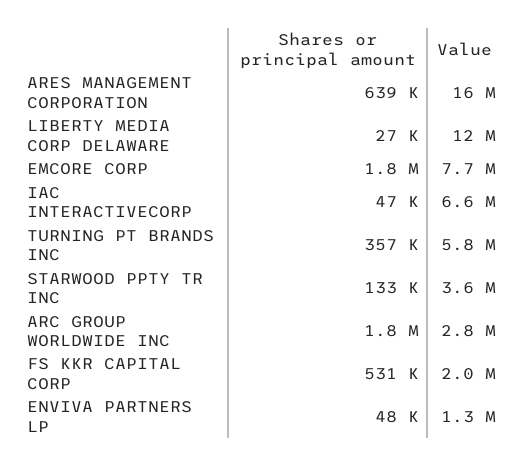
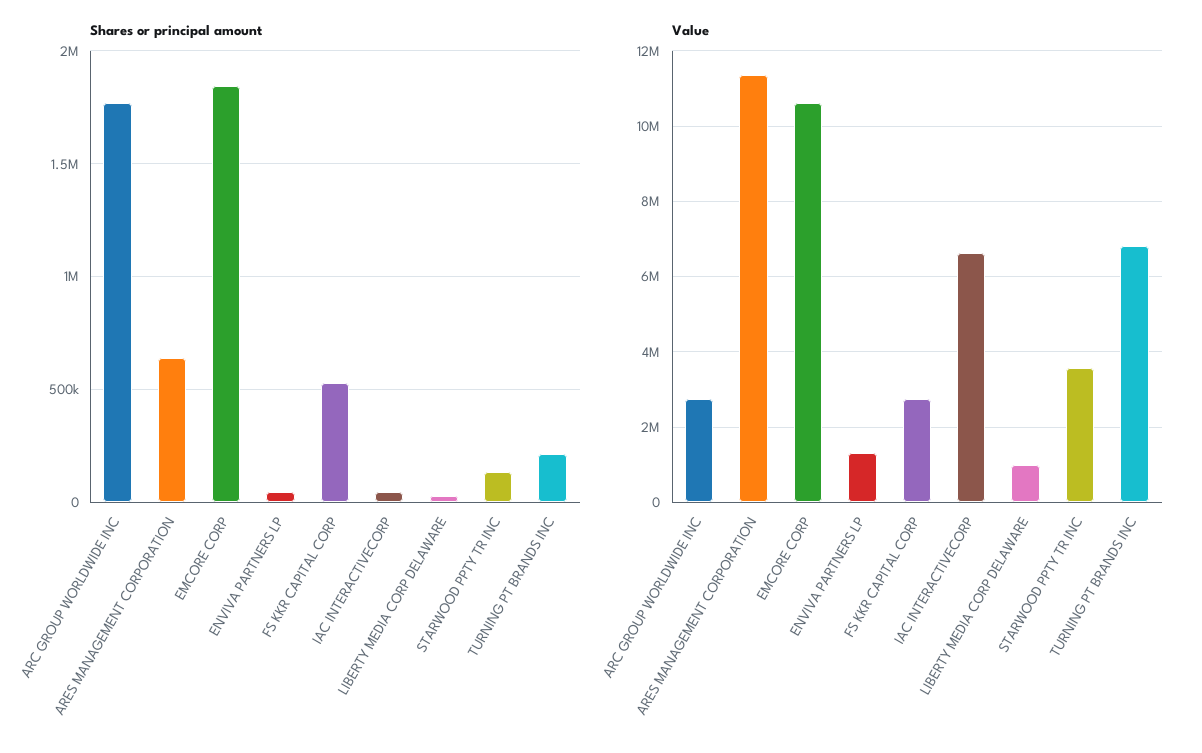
Value, ARES MANAGEMENT CORPORATION: 16000000 -> 11400000
Value, LIBERTY MEDIA CORP DELAWARE: 12000000 -> 1000000
Value, EMCORE CORP: 7700000 -> 10600000
Shares or principal amount, TURNING PT BRANDS INC: 357000 -> 200000
Value, TURNING PT BRANDS INC: 5800000 -> 6800000
Value, FS KKR CAPITAL CORP: 2000000 -> 2800000

